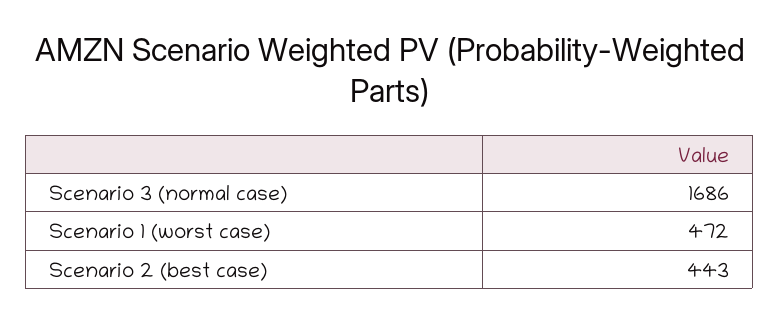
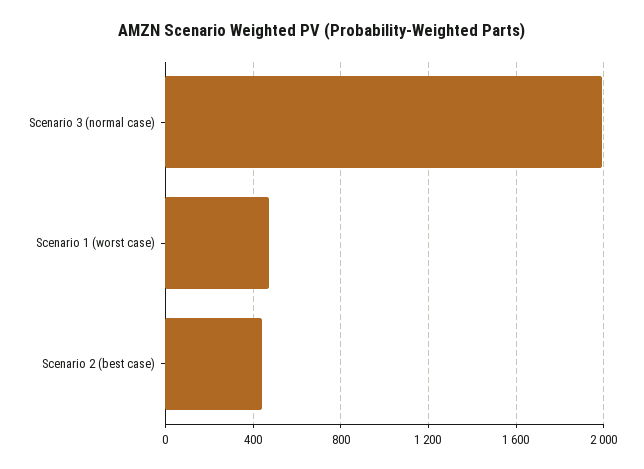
Scenario 3 (normal case): 1686 -> 2000

